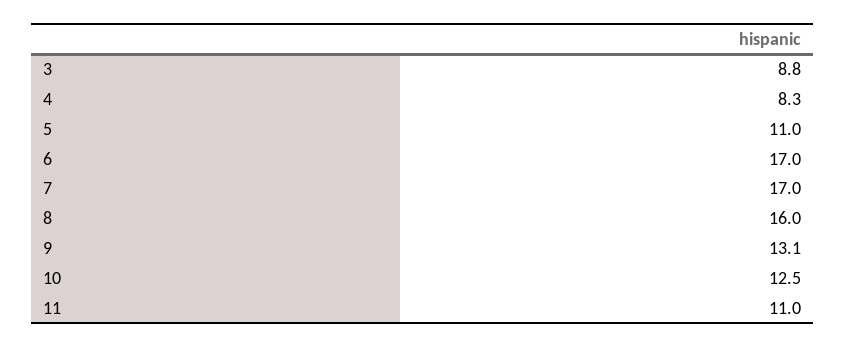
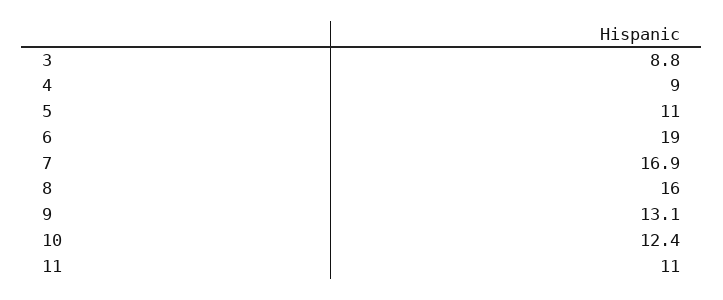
4: 8.3 -> 9
6: 17 -> 19
7: 17 -> 16.9
10: 12.5 -> 12.4

